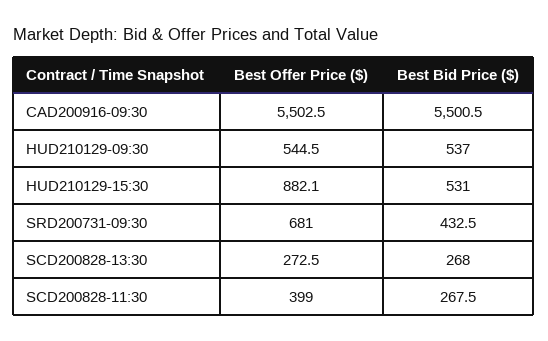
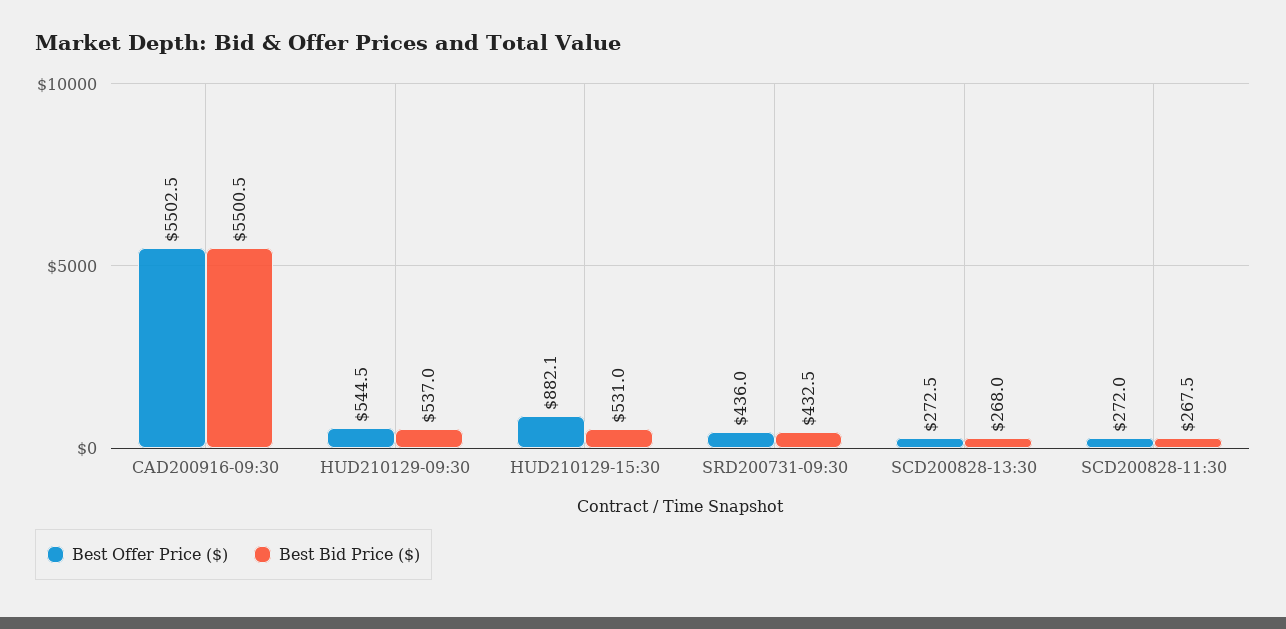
Best Offer Price ($), SRD200731-09:30: 681 -> 436
Best Offer Price ($), SCD200828-11:30: 399 -> 272

